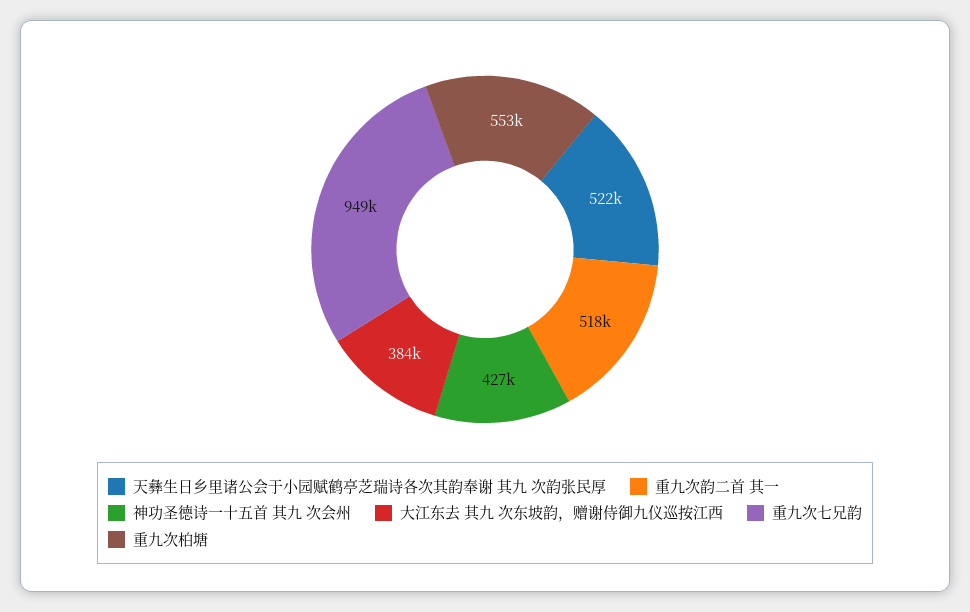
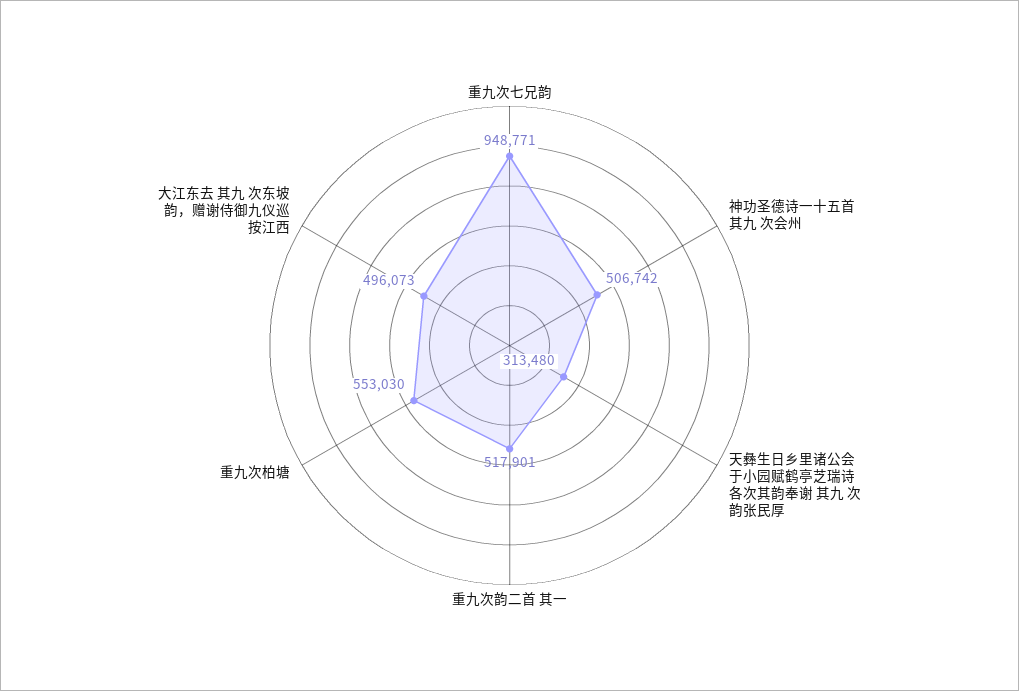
天彝生日乡里诸公会于小园赋鹤亭芝瑞诗各次其韵奉谢 其九 次韵张民厚: 522000 -> 313480
神功圣德诗一十五首 其九 次会州: 427000 -> 506742
大江东去 其九 次东坡韵，赠谢侍御九仪巡按江西: 384000 -> 496073

